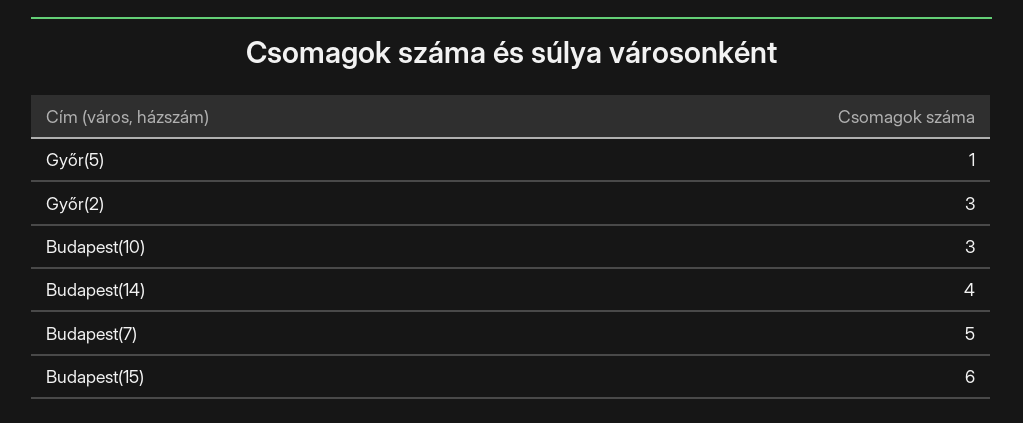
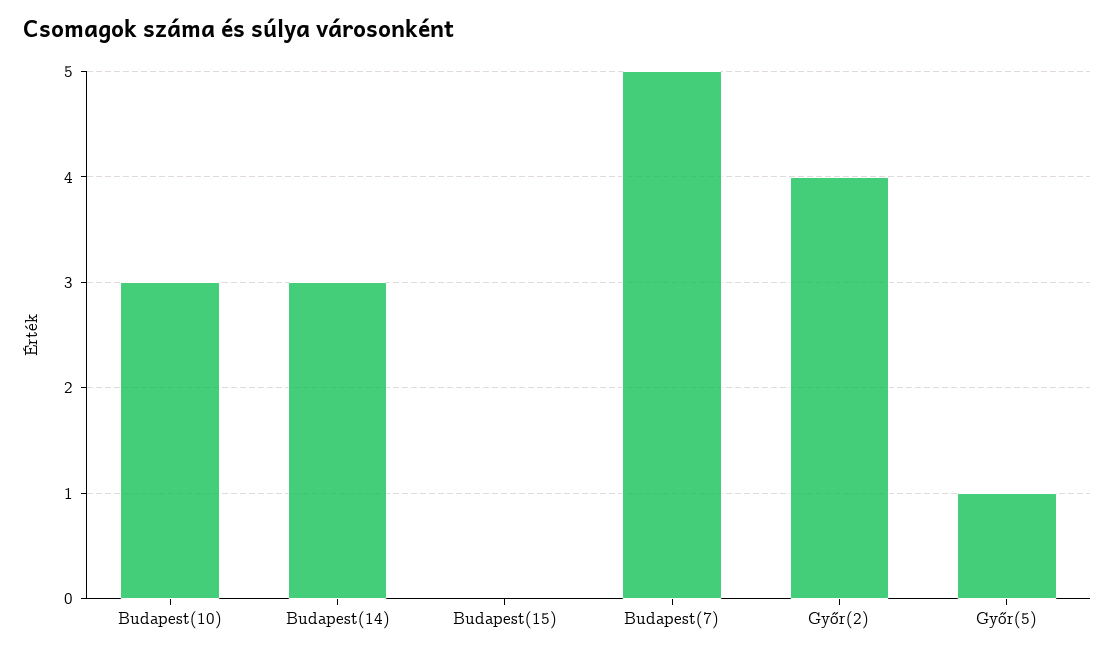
Győr(2): 3 -> 4
Budapest(14): 4 -> 3
Budapest(15): 6 -> 0

